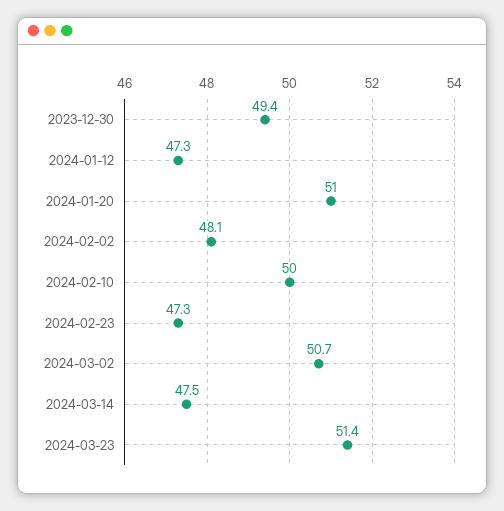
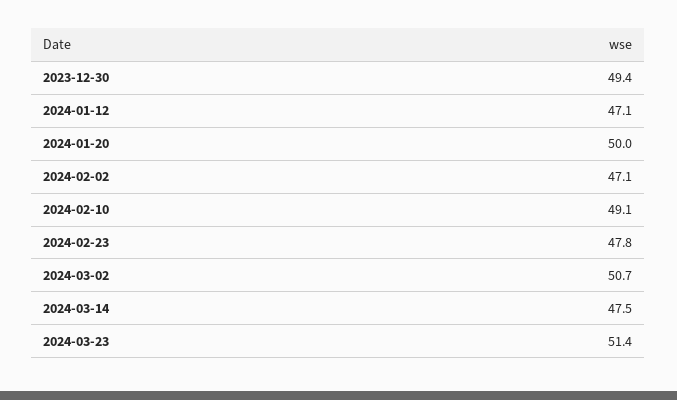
2024-01-12: 47.3 -> 47.1
2024-01-20: 51 -> 50
2024-02-02: 48.1 -> 47.1
2024-02-10: 50 -> 49.1
2024-02-23: 47.3 -> 47.8

